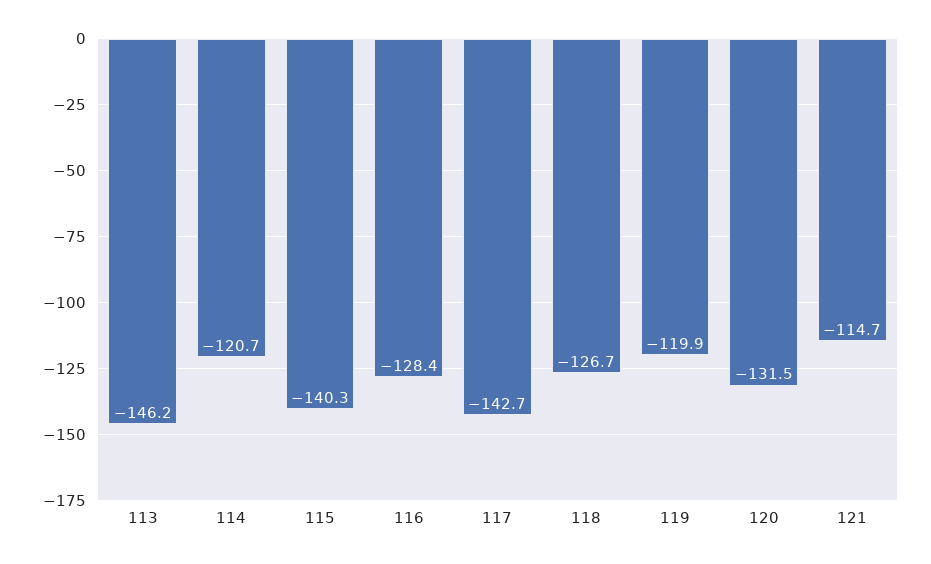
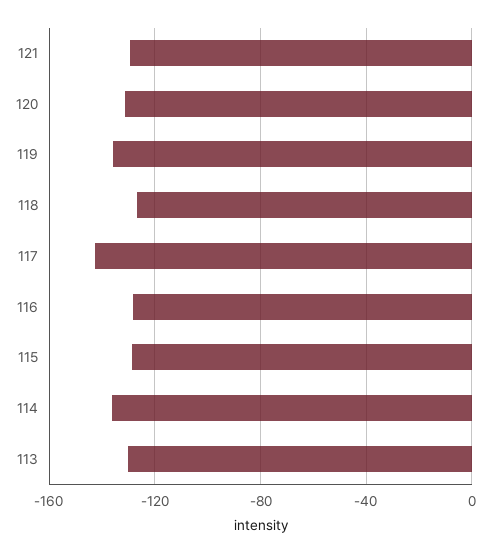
113: -146.2 -> -130
114: -120.7 -> -135
115: -140.3 -> -130
119: -119.9 -> -135
121: -114.7 -> -130

